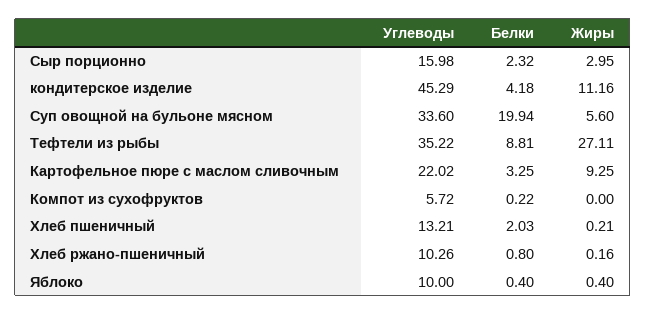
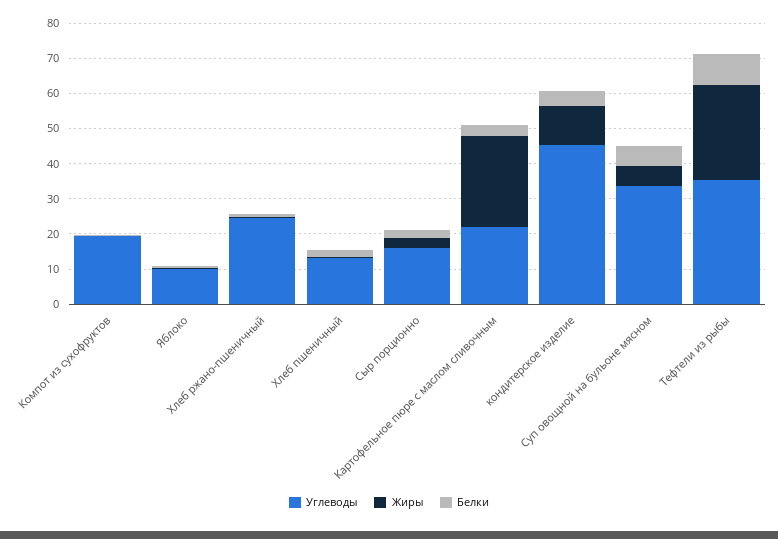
Белки, Суп овощной на бульоне мясном: 19.94 -> 5
Жиры, Картофельное пюре с маслом сливочным: 9.25 -> 25
Углеводы, Компот из сухофруктов: 5.72 -> 20
Углеводы, Хлеб ржано-пшеничный: 10.26 -> 25

